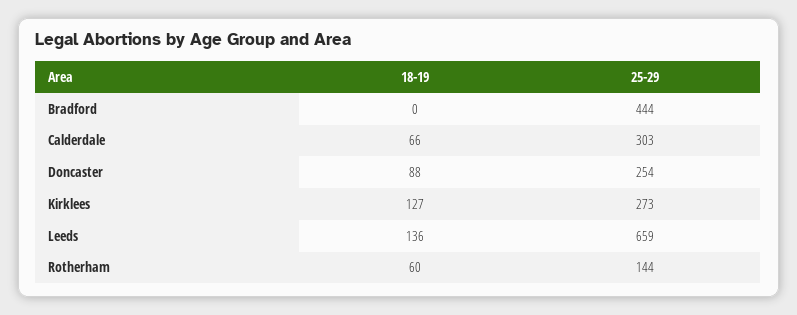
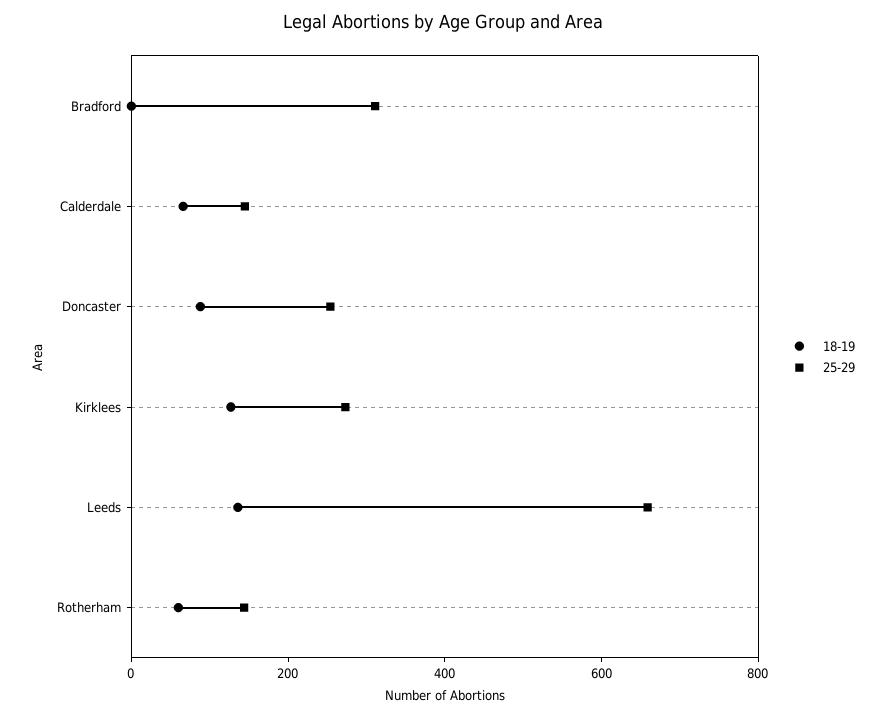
25-29, Bradford: 444 -> 300
25-29, Calderdale: 303 -> 150

